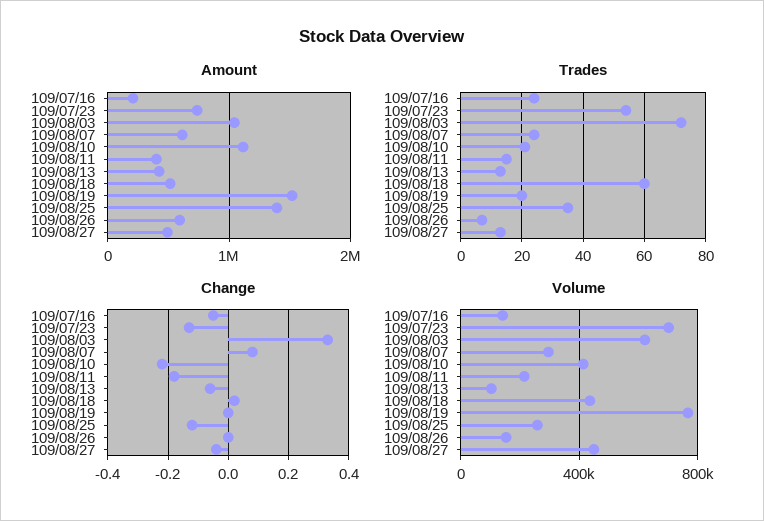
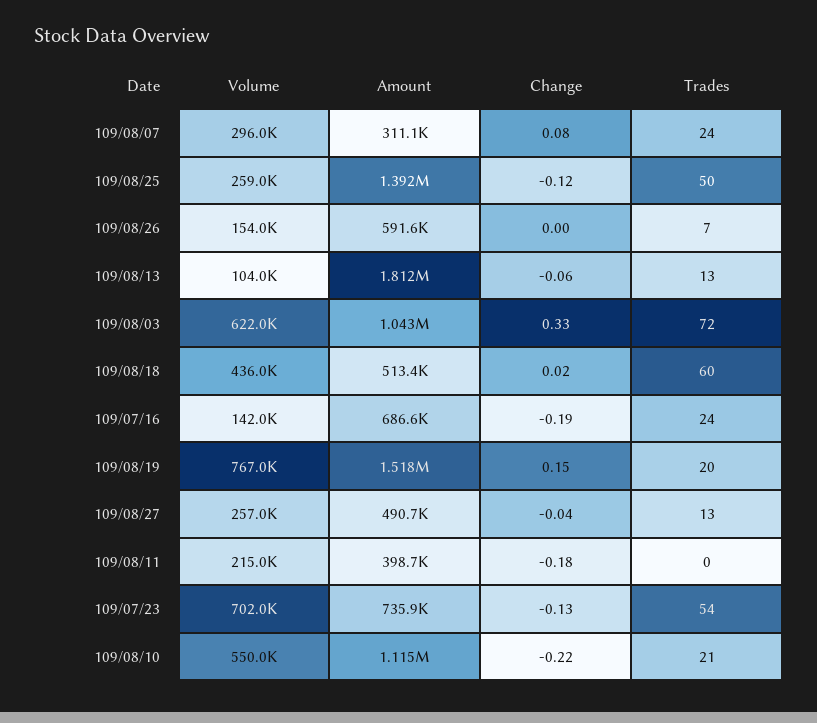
Amount, 109/07/16: 200000 -> 686600
Amount, 109/08/07: 600000 -> 311100
Amount, 109/08/13: 400000 -> 1812000
Trades, 109/08/11: 15 -> 0
Trades, 109/08/25: 35 -> 50
Change, 109/07/16: -0.05 -> -0.19
Change, 109/08/19: 0 -> 0.15
Volume, 109/08/10: 400000 -> 550000
Volume, 109/08/27: 450000 -> 257000

